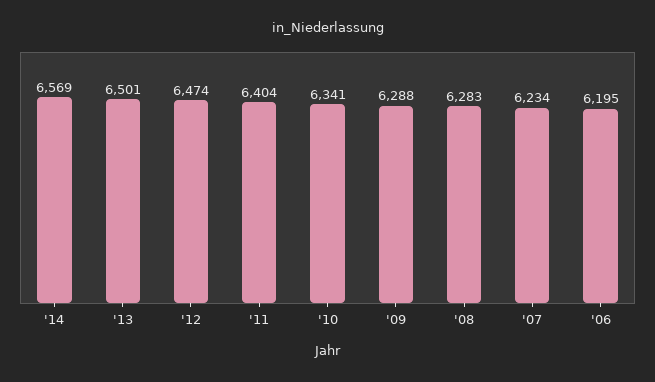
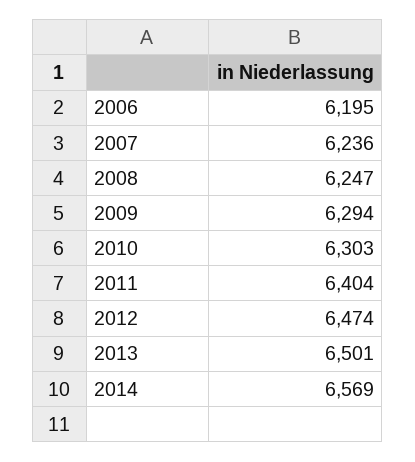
'10: 6341 -> 6303
'09: 6288 -> 6294
'08: 6283 -> 6247
'07: 6234 -> 6236

